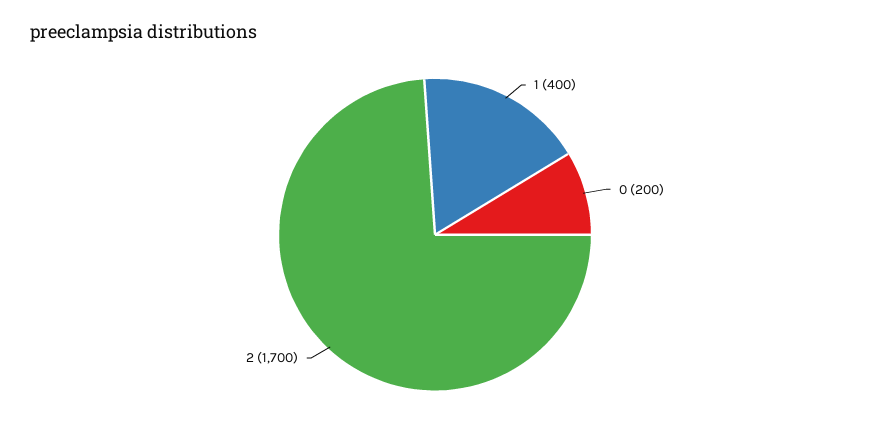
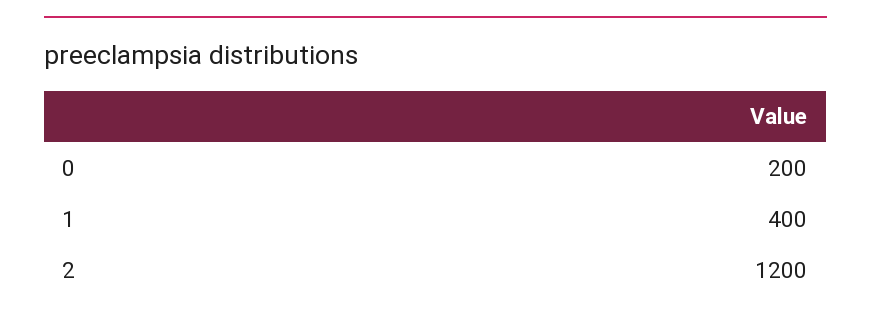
2: 1700 -> 1200

